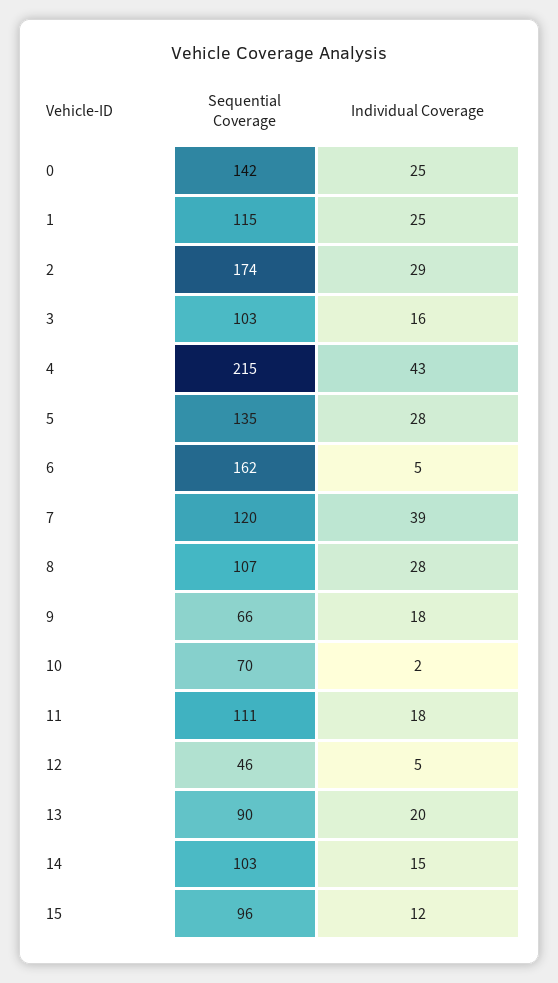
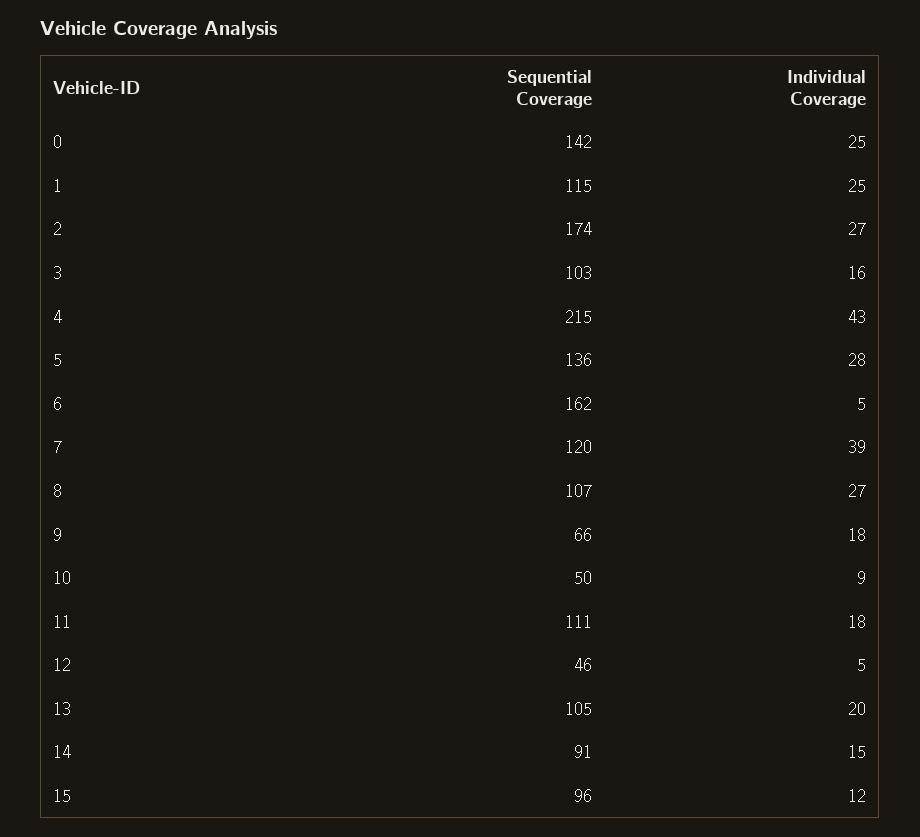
Individual Coverage, 2: 29 -> 27
Sequential Coverage, 5: 135 -> 136
Individual Coverage, 8: 28 -> 27
Sequential Coverage, 10: 70 -> 50
Individual Coverage, 10: 2 -> 9
Sequential Coverage, 13: 90 -> 105
Sequential Coverage, 14: 103 -> 91

